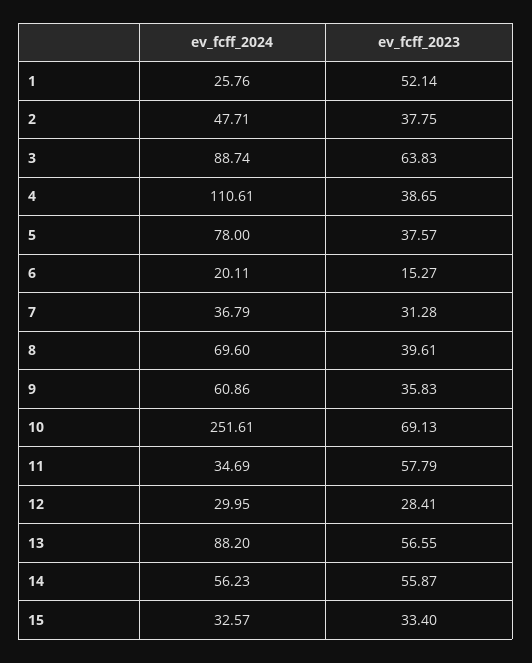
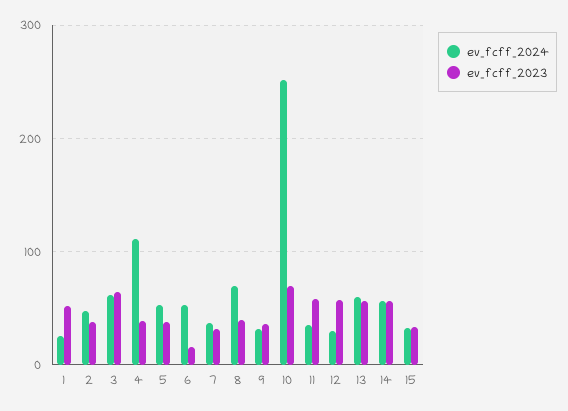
ev_fcff_2024, 3: 88.74 -> 60
ev_fcff_2024, 5: 78 -> 50
ev_fcff_2024, 6: 20.11 -> 50
ev_fcff_2024, 9: 60.86 -> 30
ev_fcff_2023, 12: 28.41 -> 60
ev_fcff_2024, 13: 88.2 -> 60

